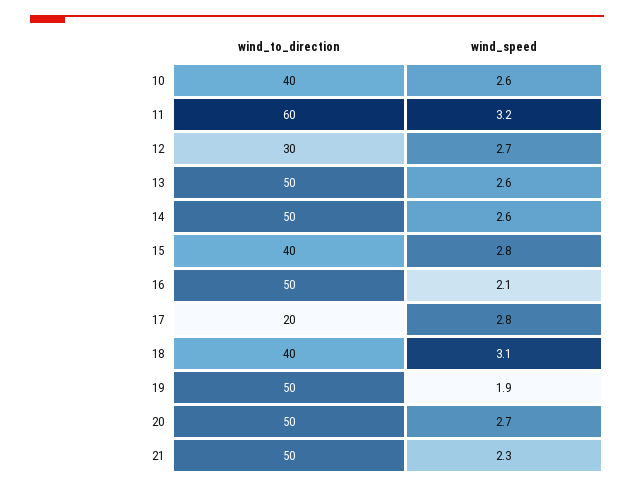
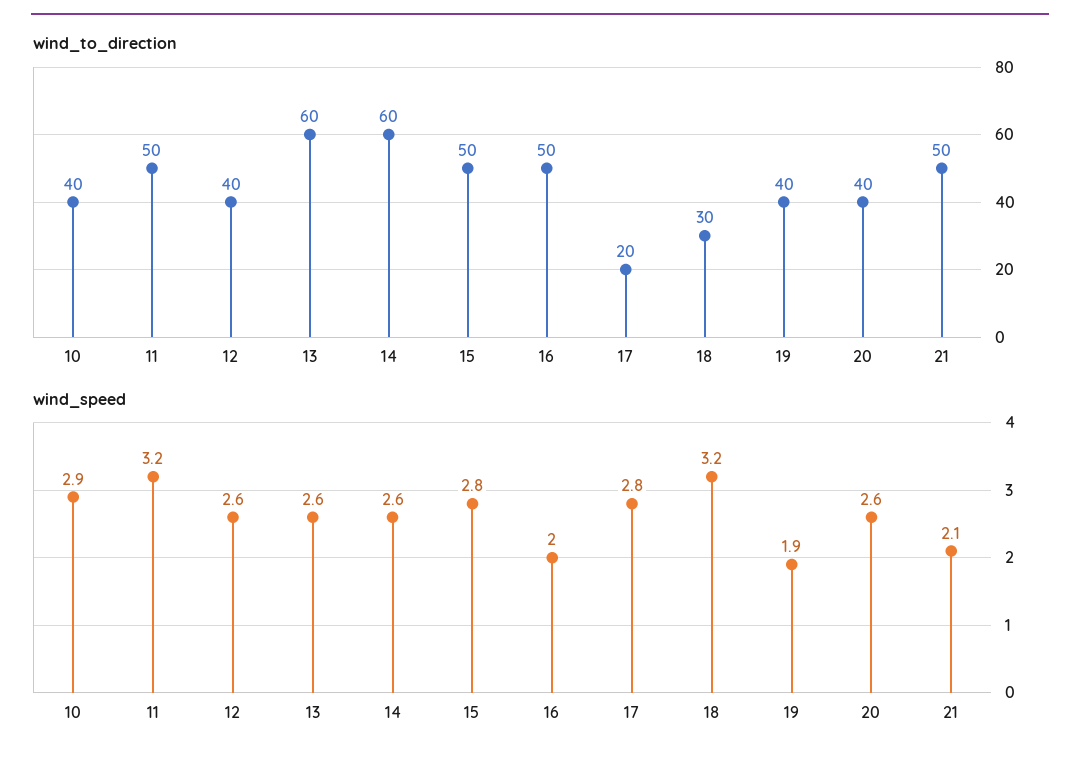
wind_speed, 10: 2.6 -> 2.9
wind_to_direction, 11: 60 -> 50
wind_to_direction, 12: 30 -> 40
wind_speed, 12: 2.7 -> 2.6
wind_to_direction, 13: 50 -> 60
wind_to_direction, 14: 50 -> 60
wind_to_direction, 15: 40 -> 50
wind_speed, 16: 2.1 -> 2
wind_to_direction, 18: 40 -> 30
wind_speed, 18: 3.1 -> 3.2
wind_to_direction, 19: 50 -> 40
wind_to_direction, 20: 50 -> 40
wind_speed, 20: 2.7 -> 2.6
wind_speed, 21: 2.3 -> 2.1

